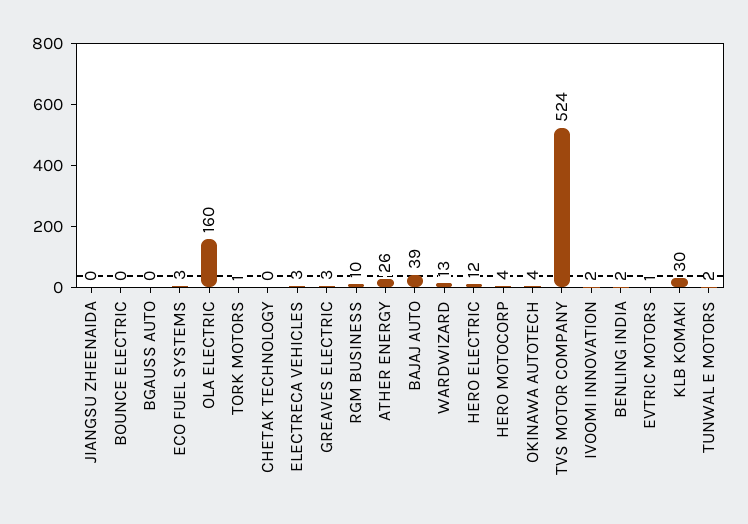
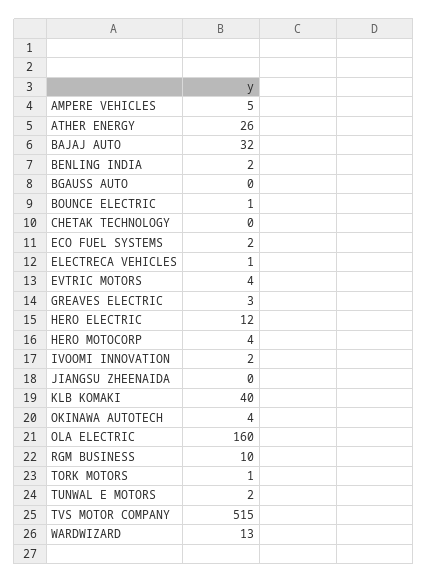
BOUNCE ELECTRIC: 0 -> 1
ECO FUEL SYSTEMS: 3 -> 2
ELECTRECA VEHICLES: 3 -> 1
BAJAJ AUTO: 39 -> 32
TVS MOTOR COMPANY: 524 -> 515
EVTRIC MOTORS: 1 -> 4
KLB KOMAKI: 30 -> 40
AMPERE VEHICLES: none -> 5

